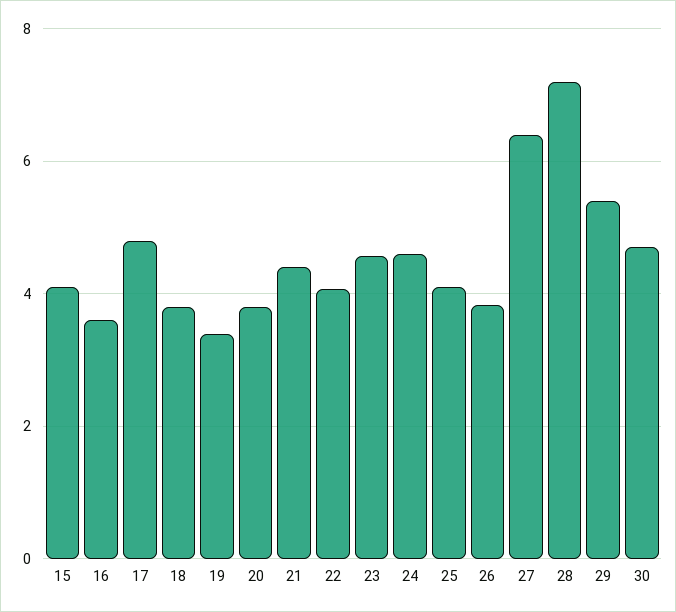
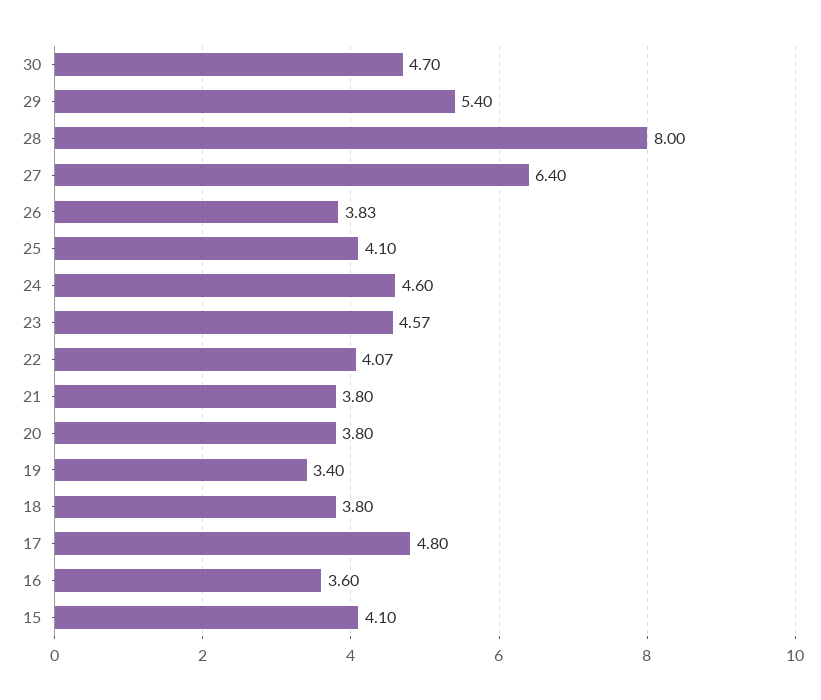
21: 4.4 -> 3.8
28: 7.2 -> 8

